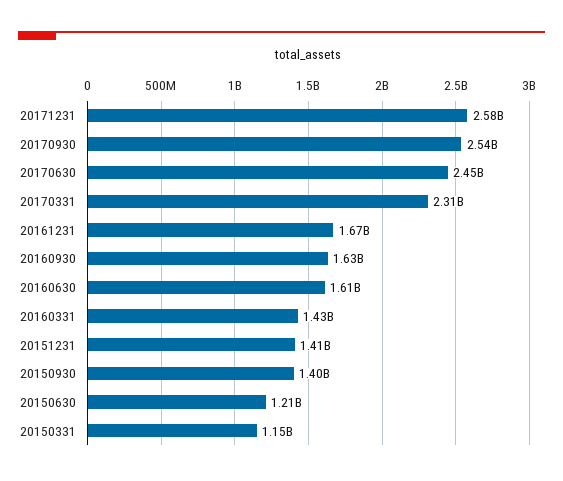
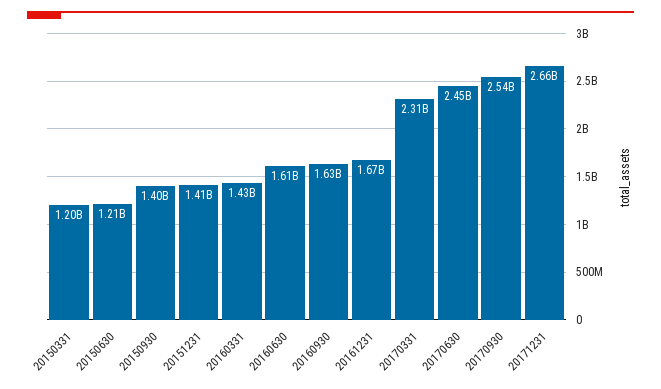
20171231: 2580000000 -> 2660000000
20150331: 1150000000 -> 1200000000

